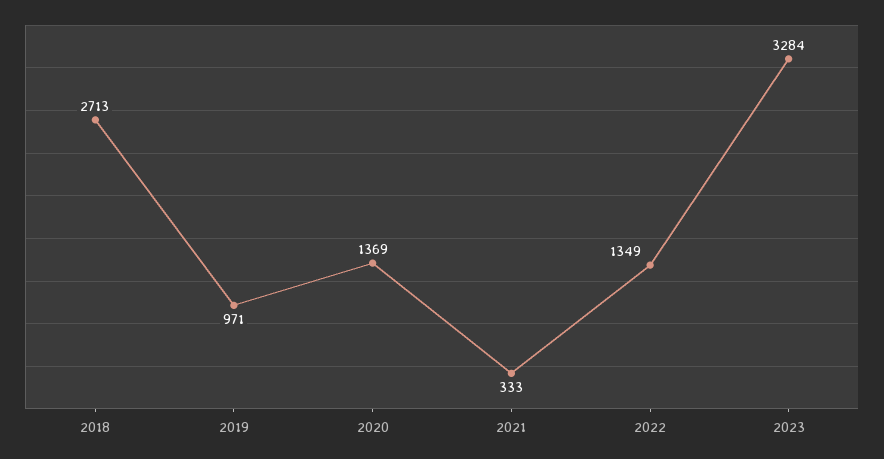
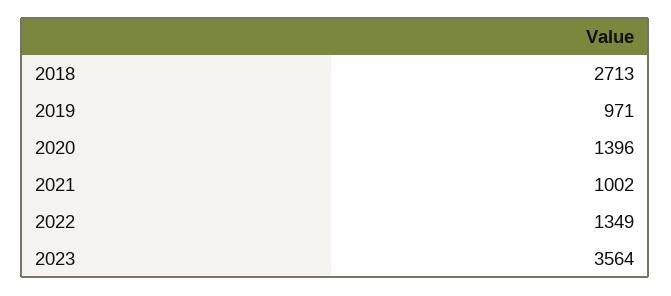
2020: 1369 -> 1396
2021: 333 -> 1002
2023: 3284 -> 3564

